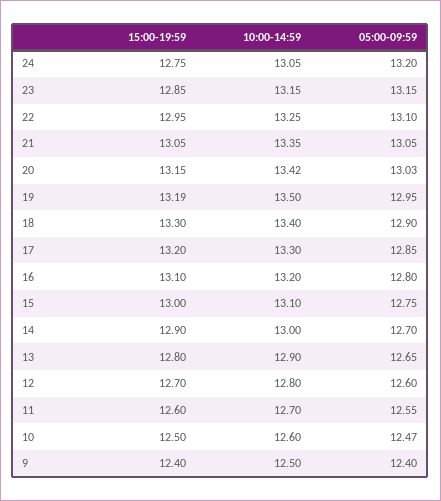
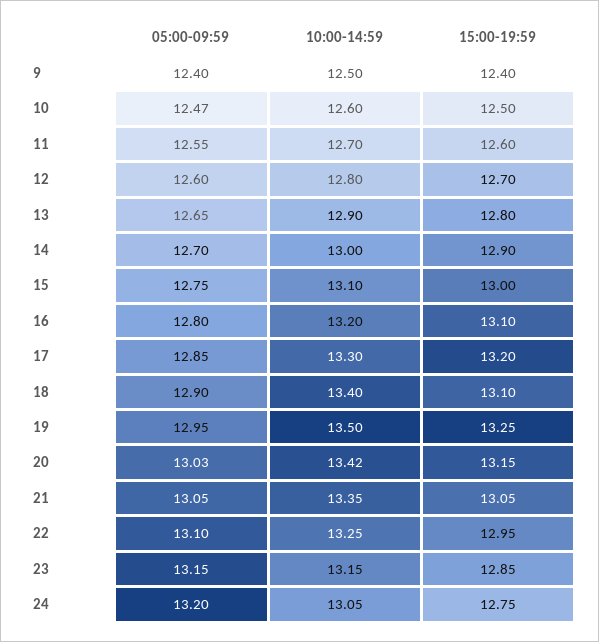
15:00-19:59, 19: 13.19 -> 13.25
15:00-19:59, 18: 13.3 -> 13.1

